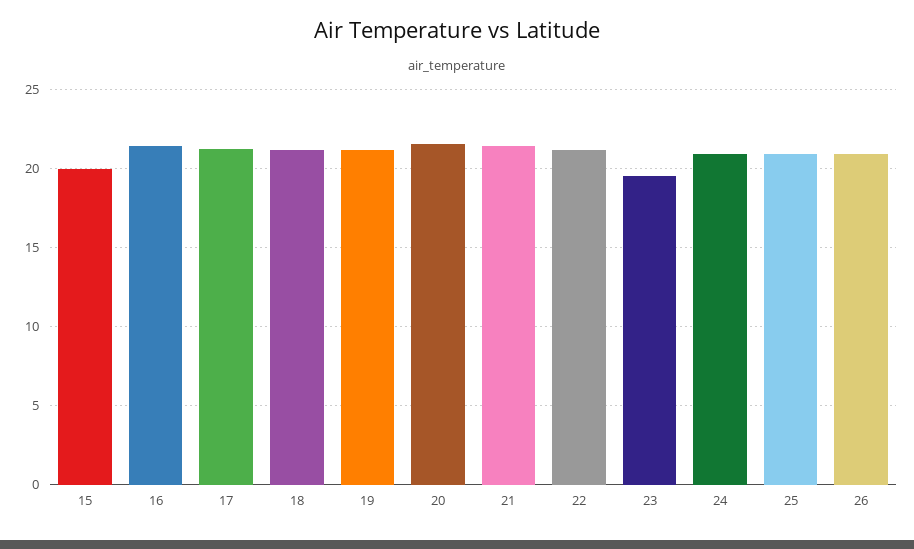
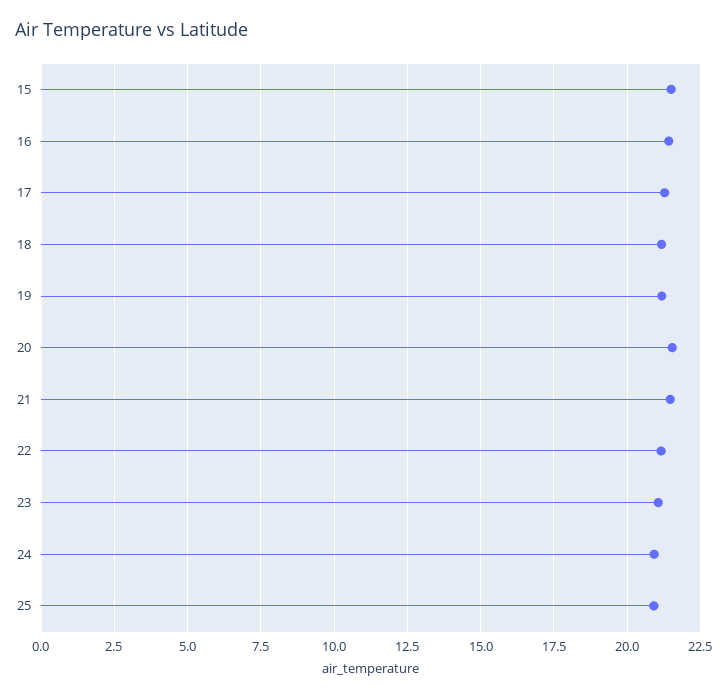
15: 20 -> 21.5
23: 19.5 -> 21
26: 21 -> none

